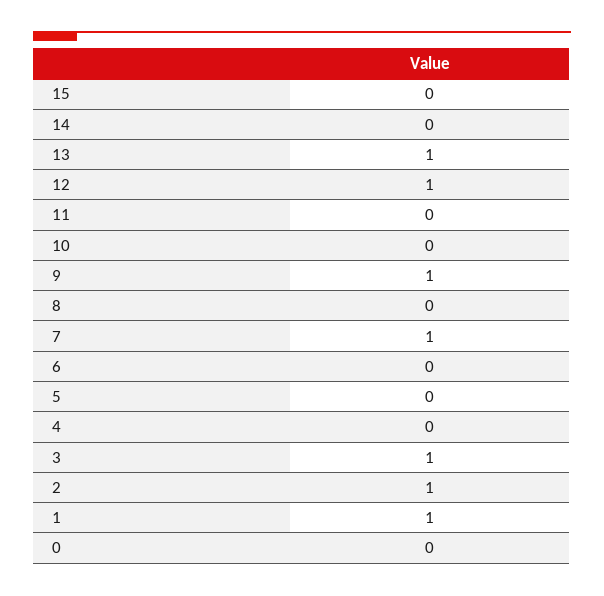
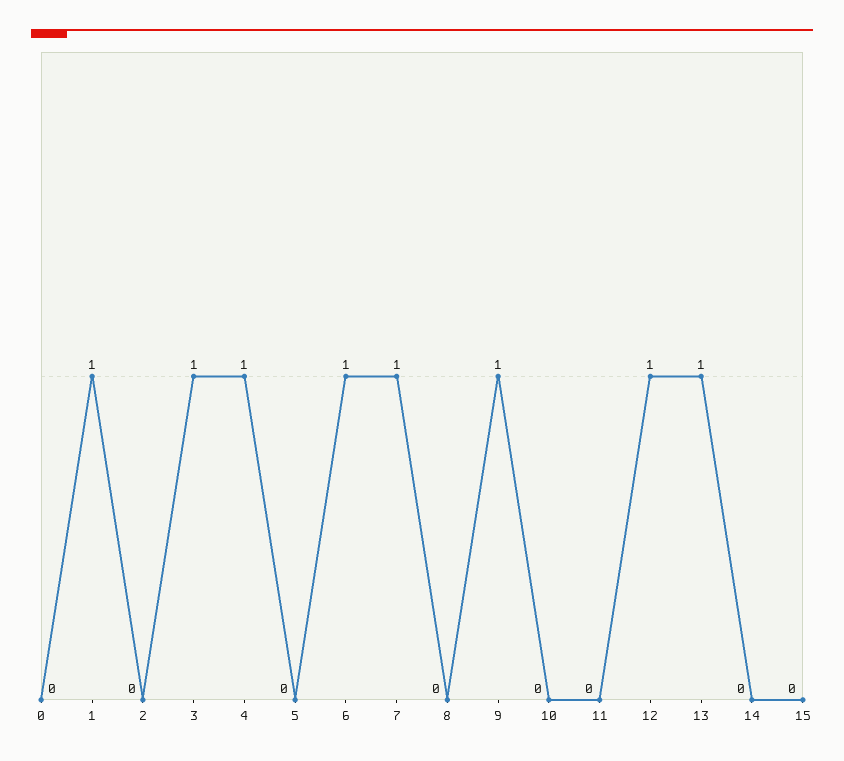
6: 0 -> 1
4: 0 -> 1
2: 1 -> 0

